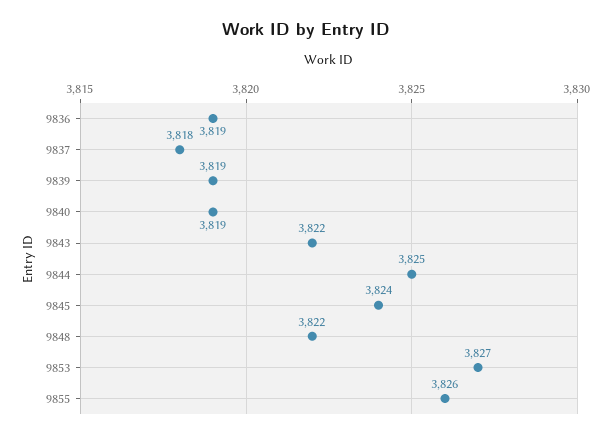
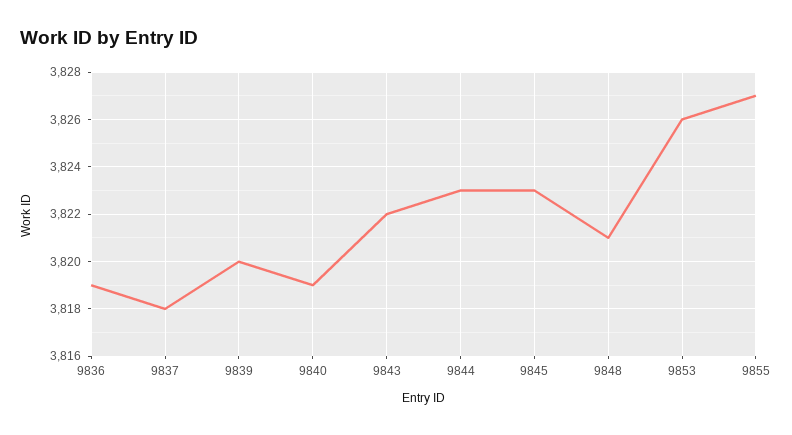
9839: 3819 -> 3820
9844: 3825 -> 3823
9845: 3824 -> 3823
9848: 3822 -> 3821
9853: 3827 -> 3826
9855: 3826 -> 3827

